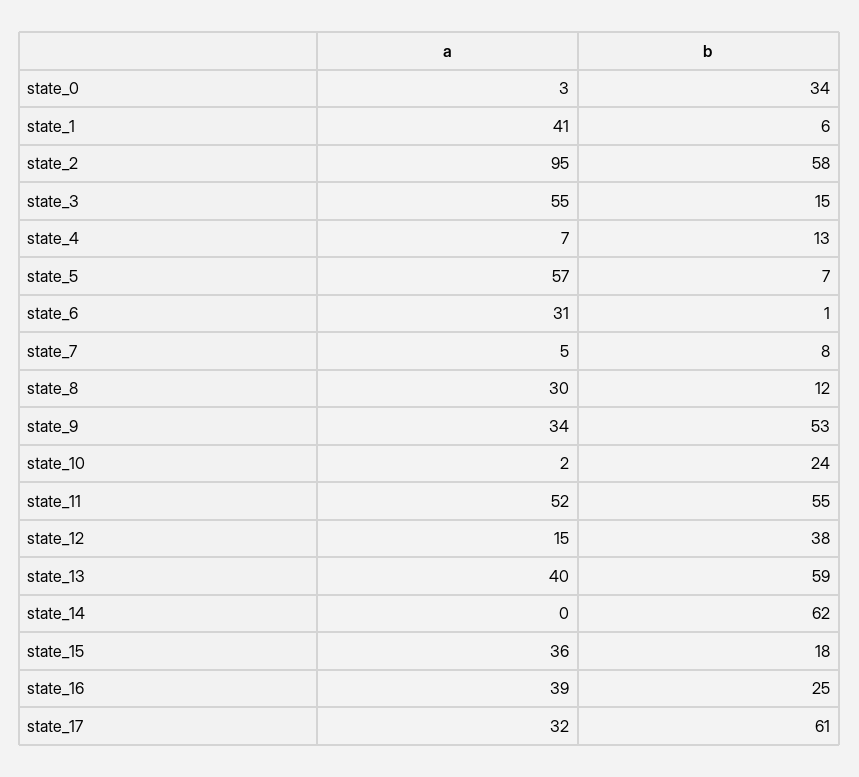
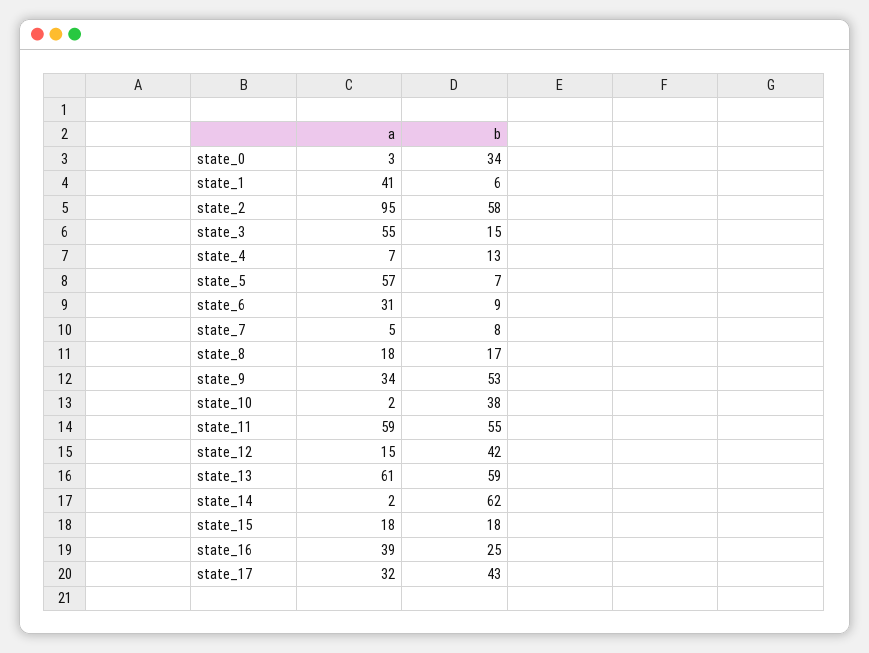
b, state_6: 1 -> 9
a, state_8: 30 -> 18
b, state_8: 12 -> 17
b, state_10: 24 -> 38
a, state_11: 52 -> 59
b, state_12: 38 -> 42
a, state_13: 40 -> 61
a, state_14: 0 -> 2
a, state_15: 36 -> 18
b, state_17: 61 -> 43

